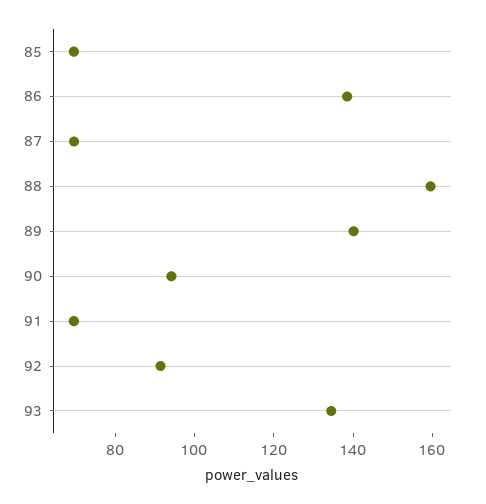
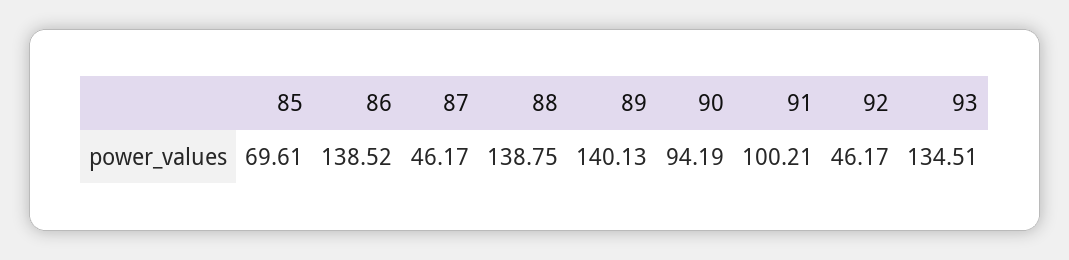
87: 70 -> 46.17
88: 160 -> 138.75
91: 70 -> 100.21
92: 90 -> 46.17

